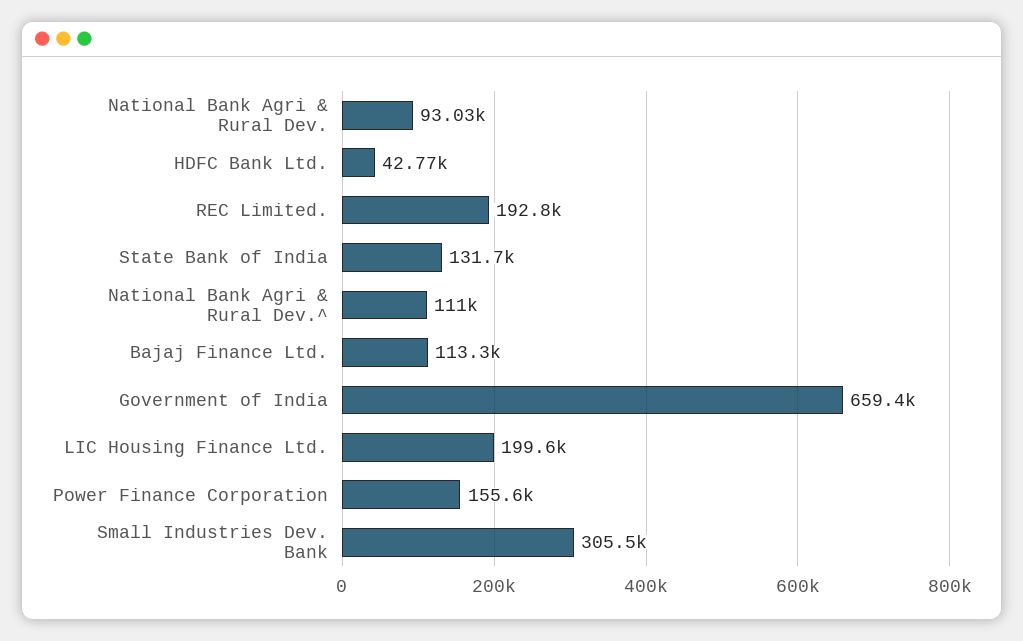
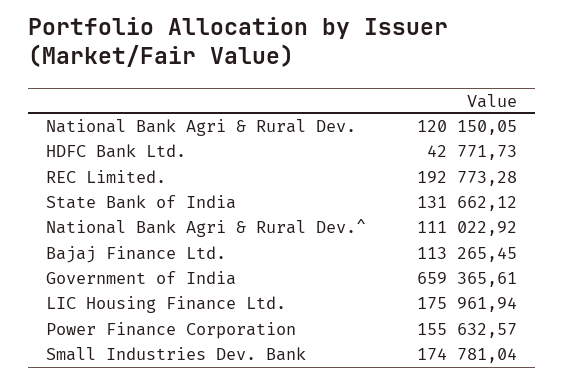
National Bank Agri & Rural Dev.: 93030 -> 120150.05
LIC Housing Finance Ltd.: 199600 -> 175961.94
Small Industries Dev. Bank: 305500 -> 174781.04

